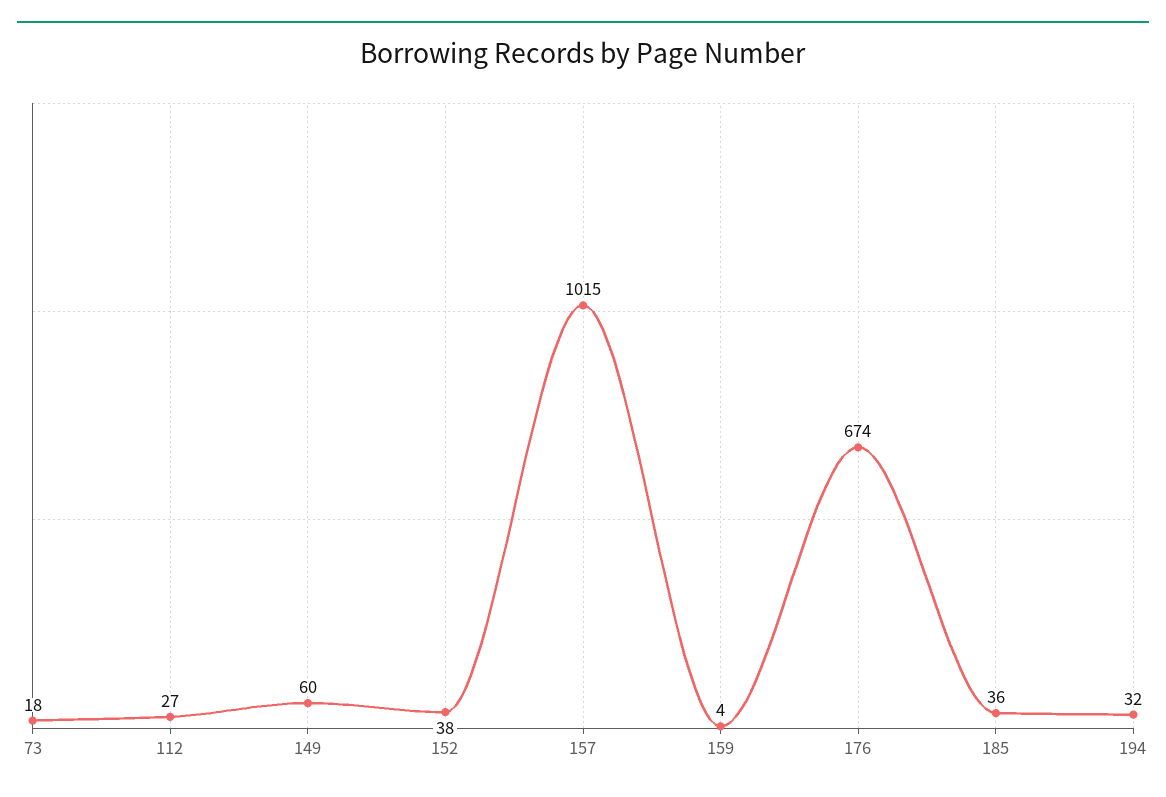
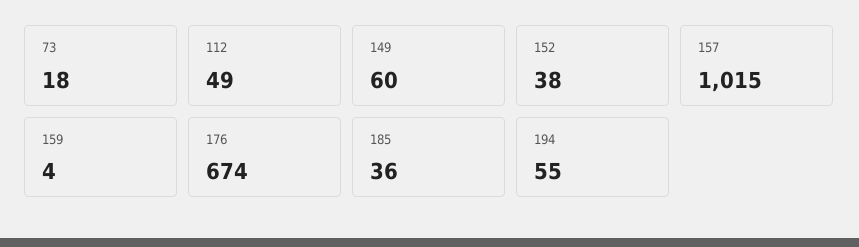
112: 27 -> 49
194: 32 -> 55

